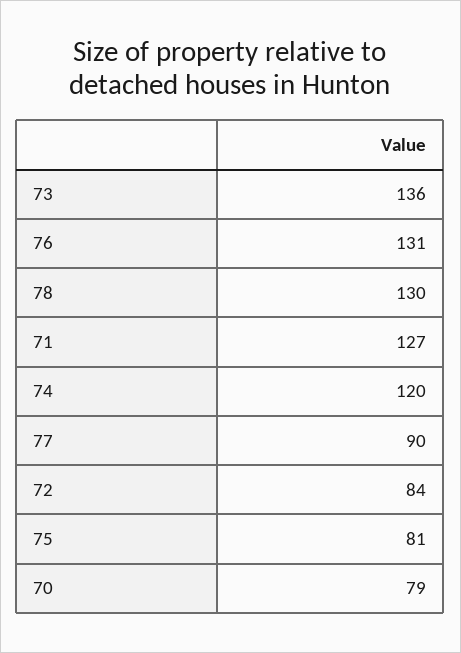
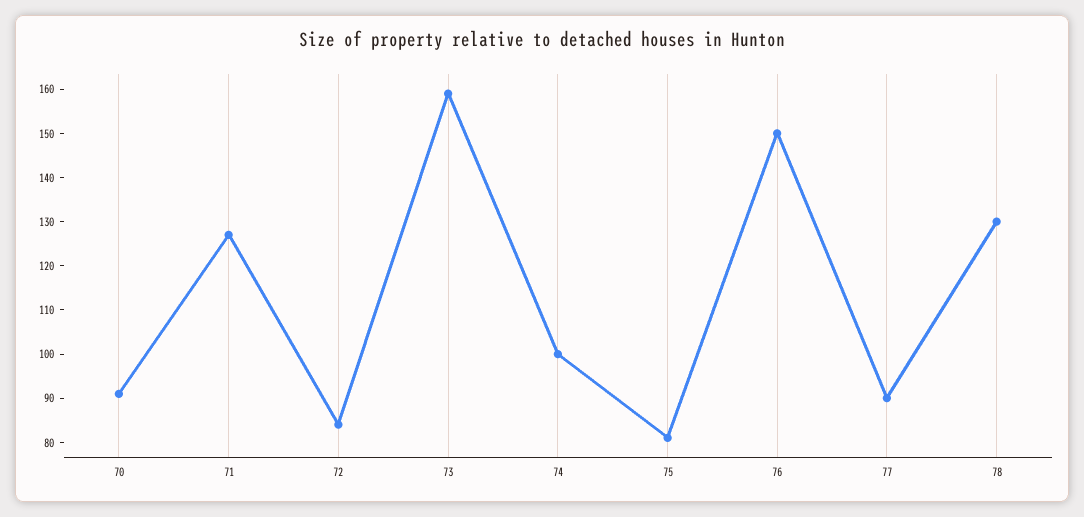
73: 136 -> 160
76: 131 -> 150
74: 120 -> 100
70: 79 -> 90

